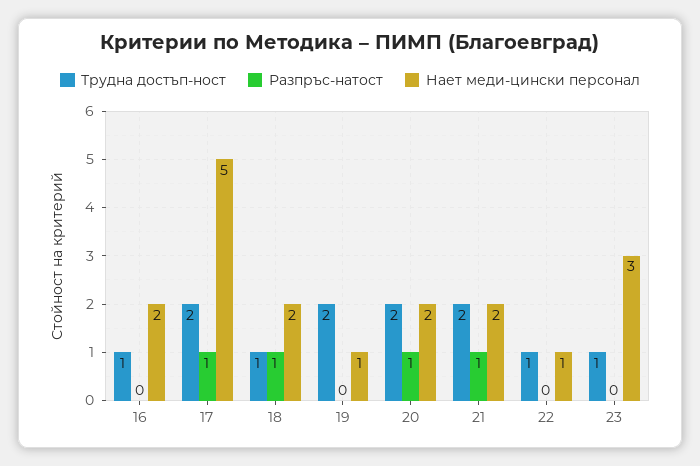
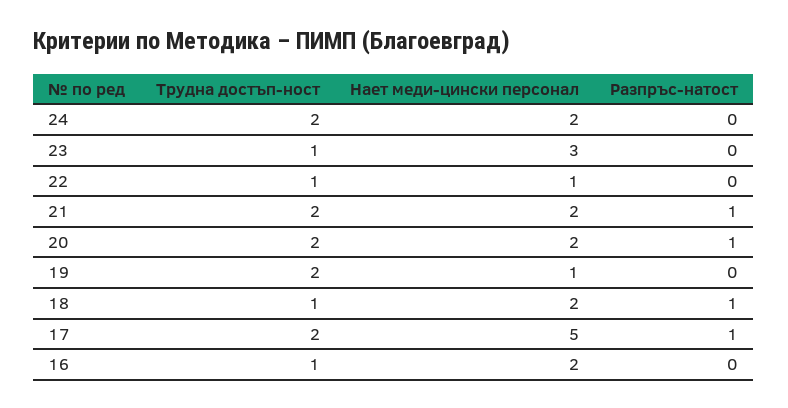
Трудна достъп-ност, 24: none -> 2
Нает меди-цински персонал, 24: none -> 2
Разпръс-натост, 24: none -> 0

